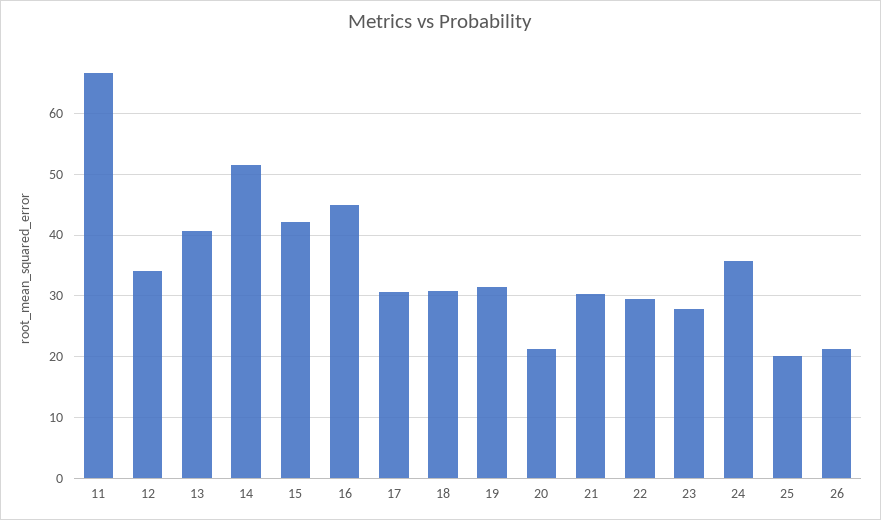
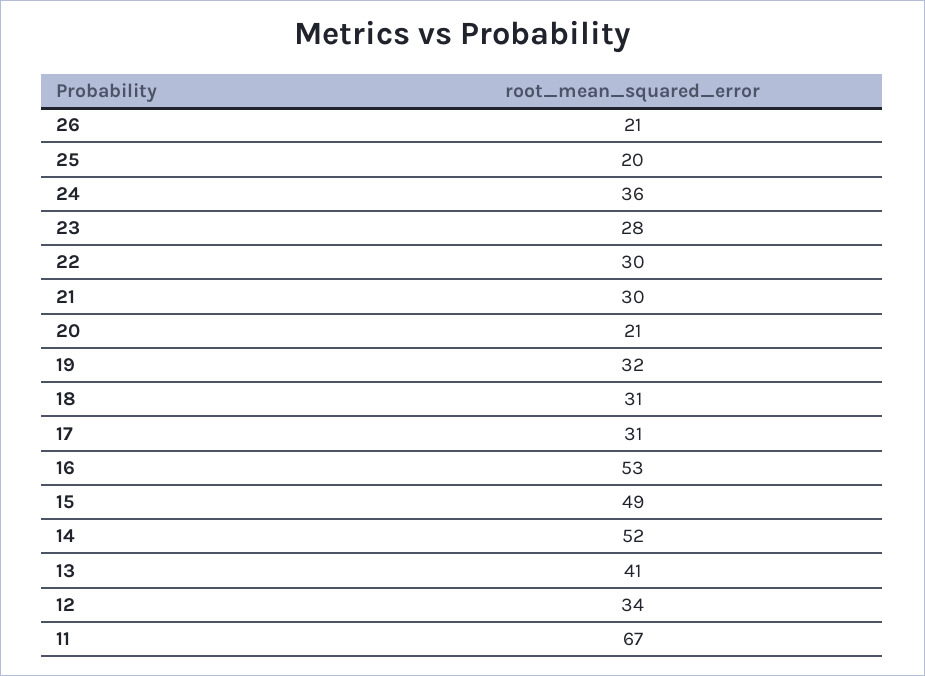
15: 42 -> 49
16: 45 -> 53

